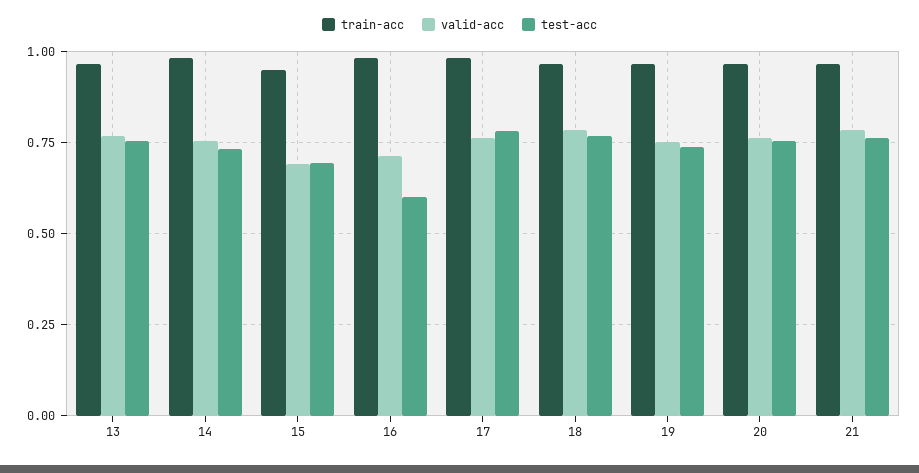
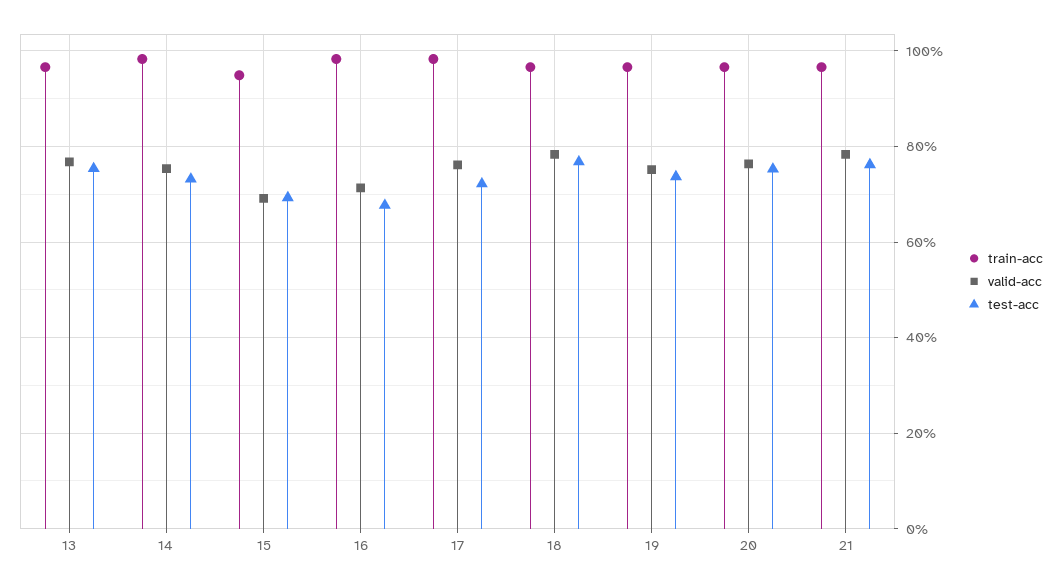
test-acc, 16: 0.6 -> 0.68
test-acc, 17: 0.775 -> 0.72

